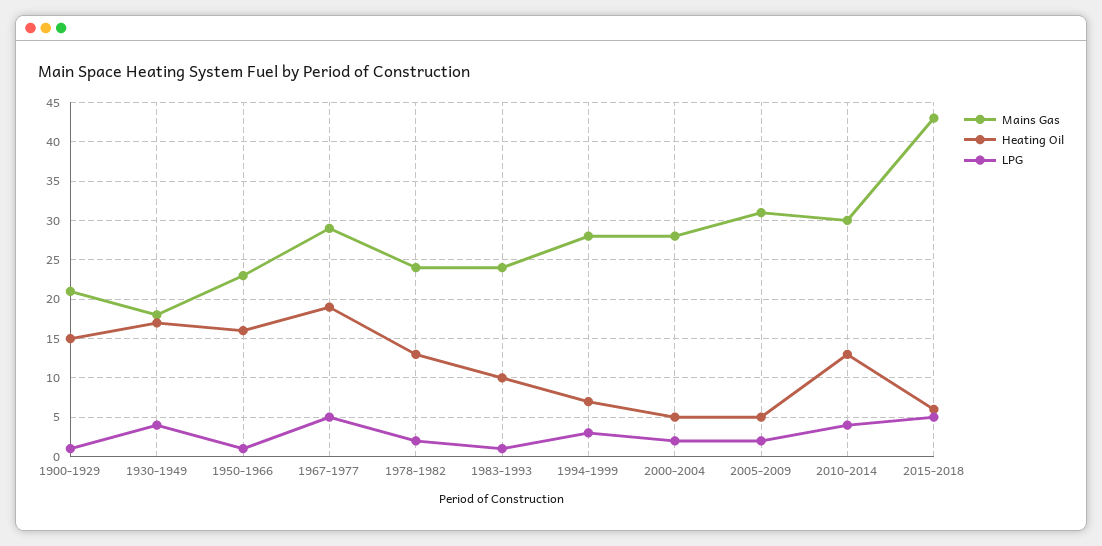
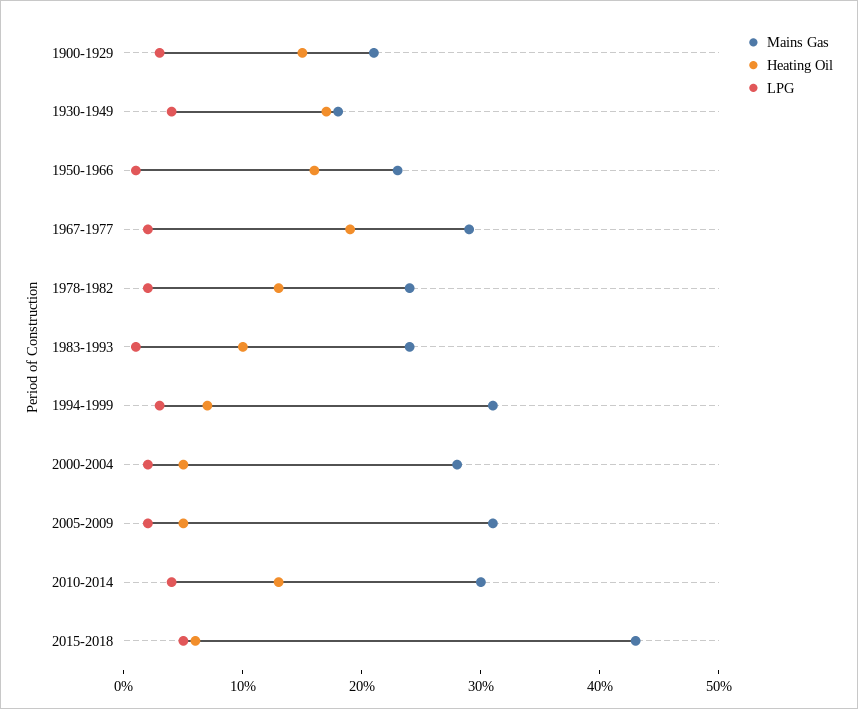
LPG, 1900-1929: 1 -> 3
LPG, 1967-1977: 5 -> 2
Mains Gas, 1994-1999: 28 -> 31

